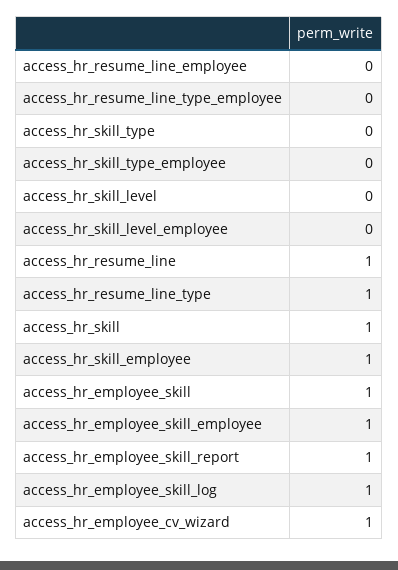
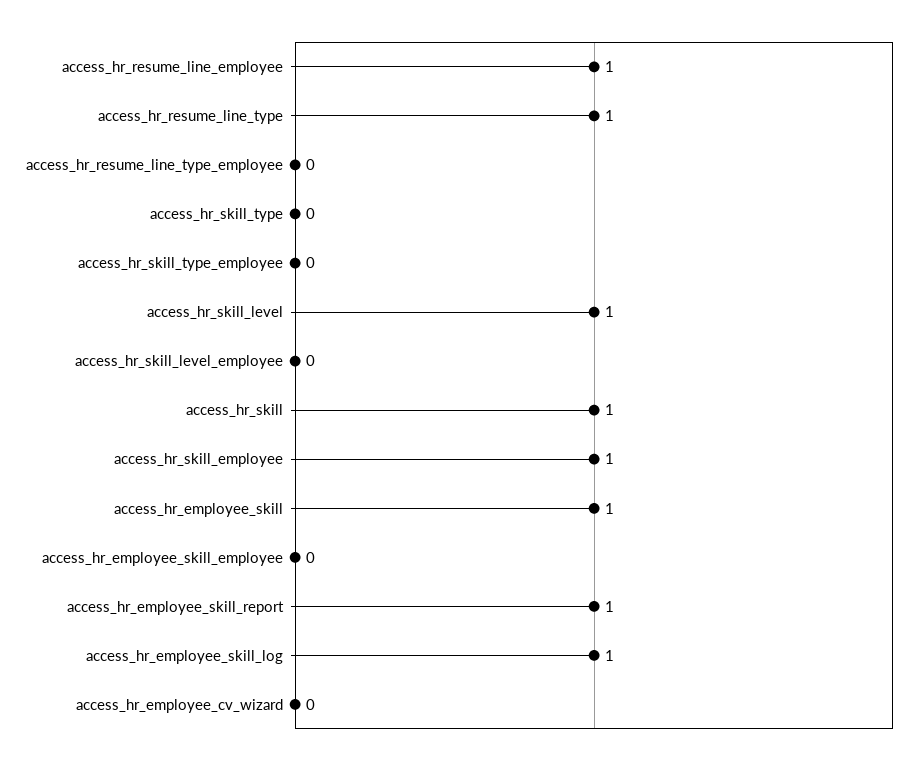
access_hr_resume_line_employee: 0 -> 1
access_hr_skill_level: 0 -> 1
access_hr_resume_line: 1 -> none
access_hr_employee_skill_employee: 1 -> 0
access_hr_employee_cv_wizard: 1 -> 0

